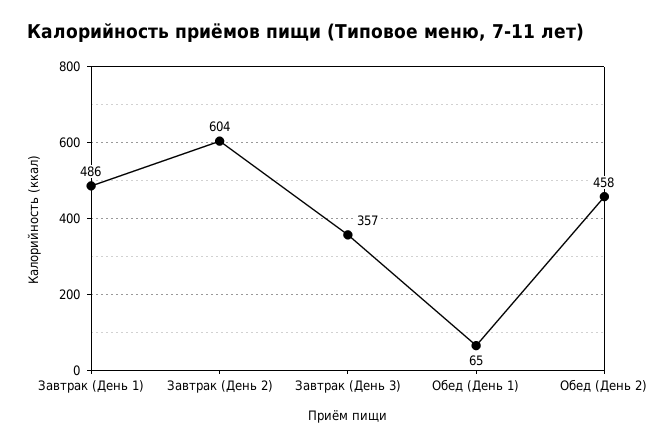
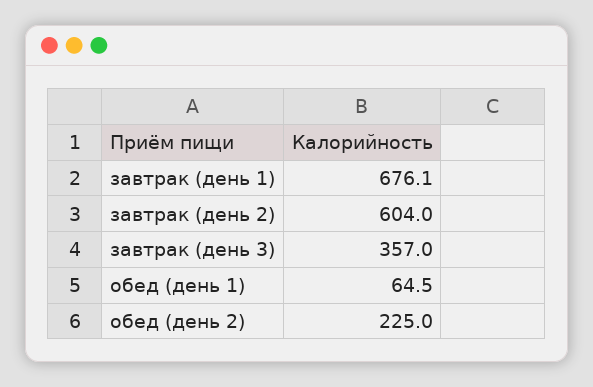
Завтрак (День 1): 486 -> 676.1
Обед (День 2): 458 -> 225

